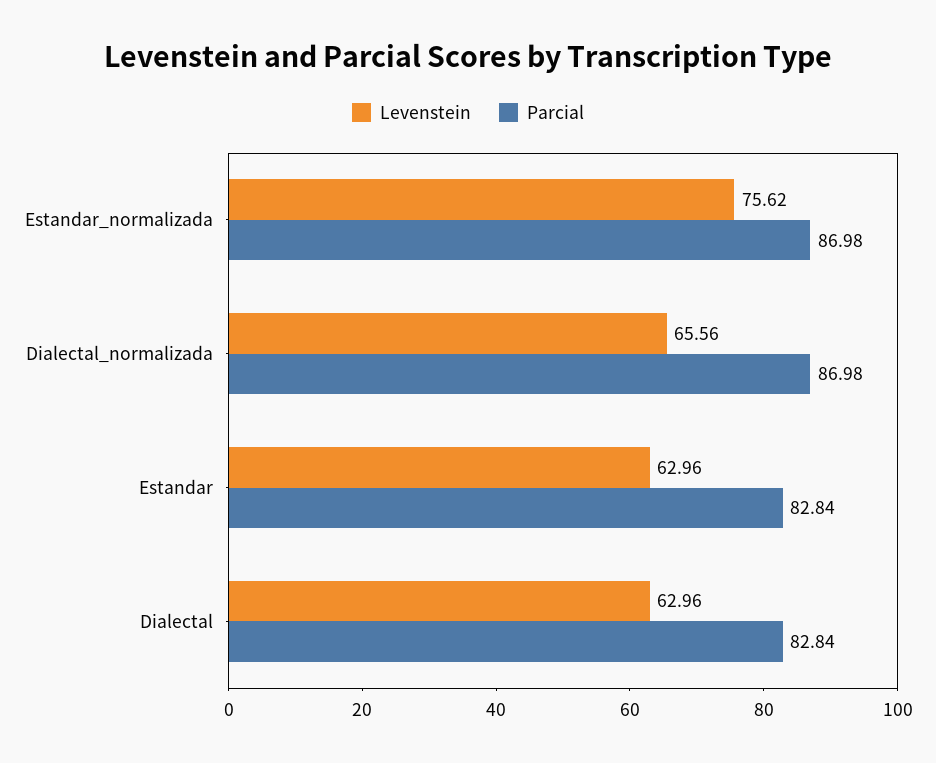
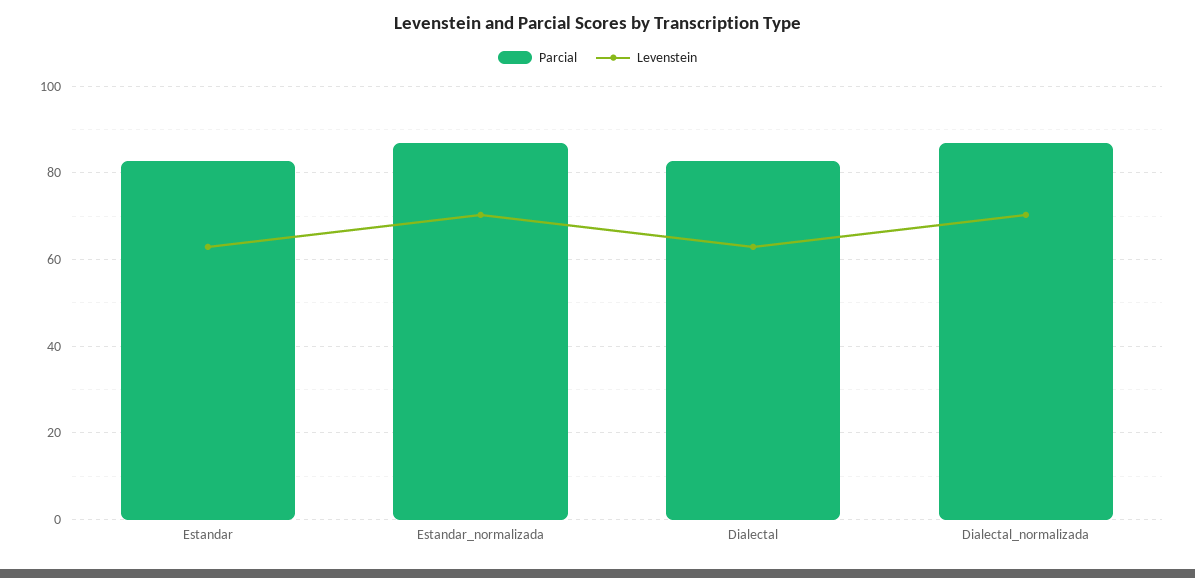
Levenstein, Estandar_normalizada: 75.62 -> 70
Levenstein, Dialectal_normalizada: 65.56 -> 70

